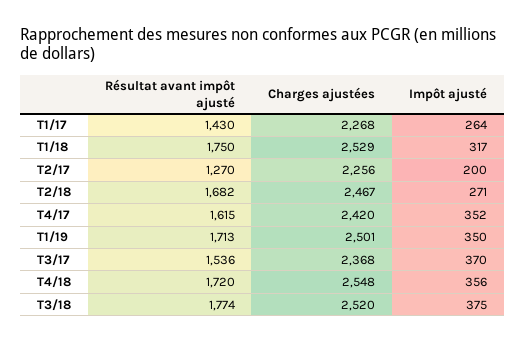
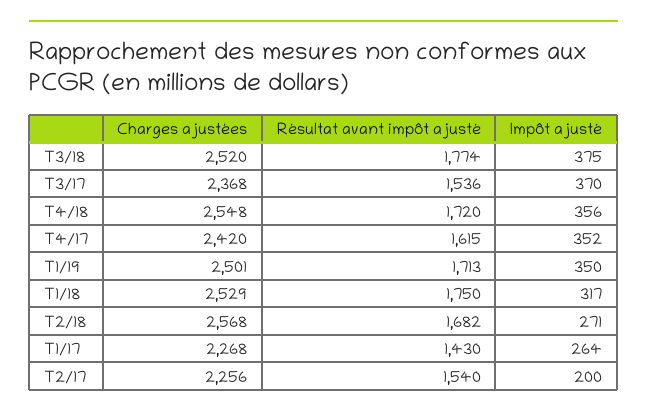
Résultat avant impôt ajusté, T2/17: 1270 -> 1540
Charges ajustées, T2/18: 2467 -> 2568

